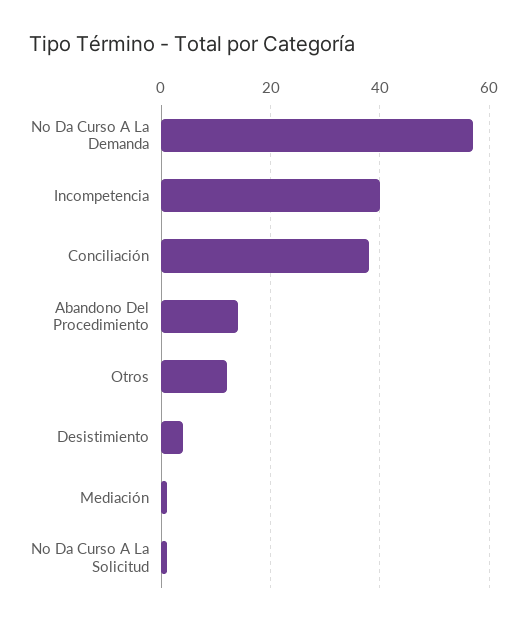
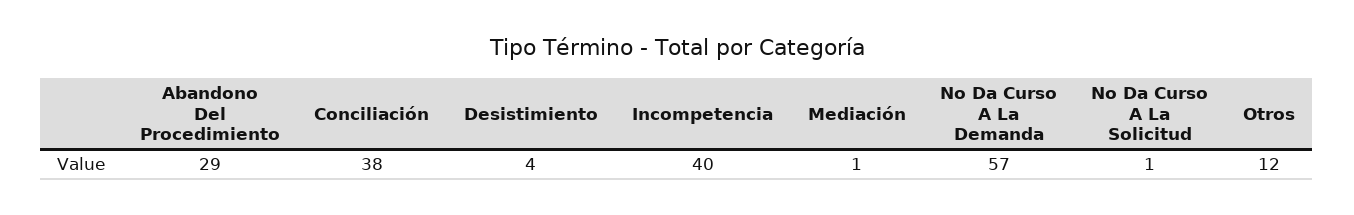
Abandono Del Procedimiento: 15 -> 29

